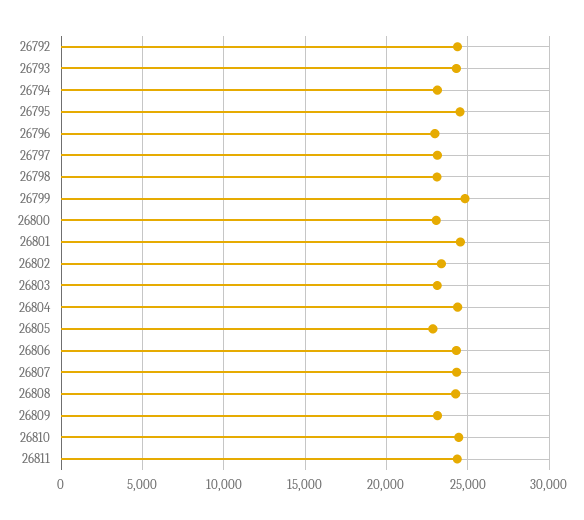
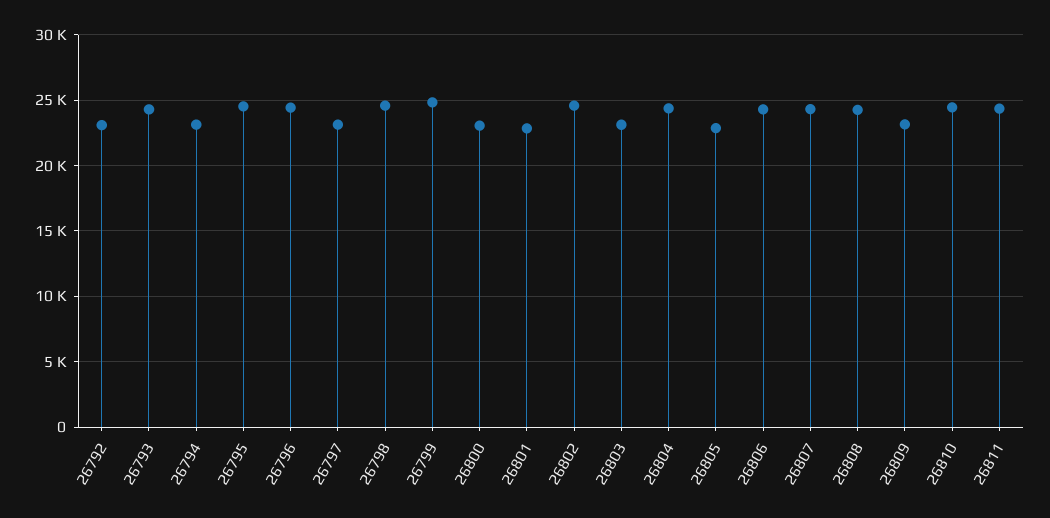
26792: 24500 -> 23000
26796: 23000 -> 24500
26798: 23000 -> 24500
26801: 24500 -> 23000
26802: 23500 -> 24500

